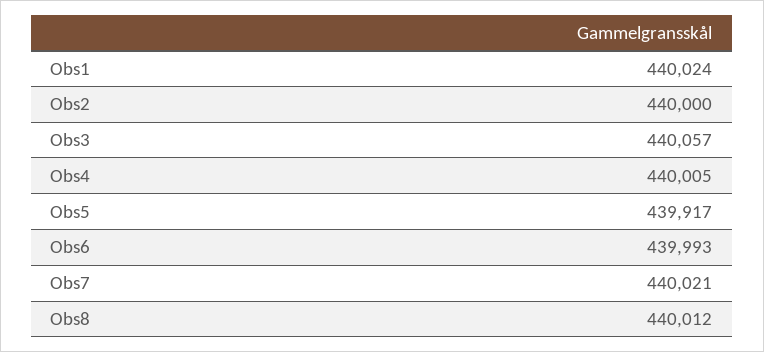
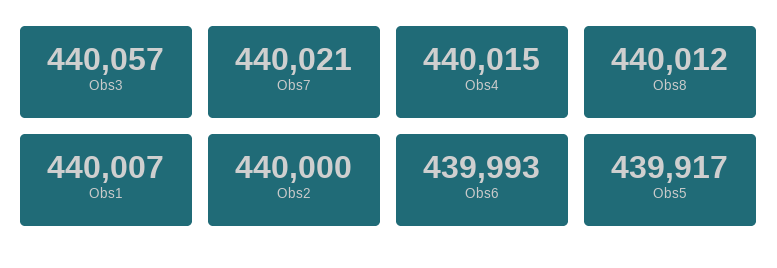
Obs1: 440024 -> 440007
Obs4: 440005 -> 440015

